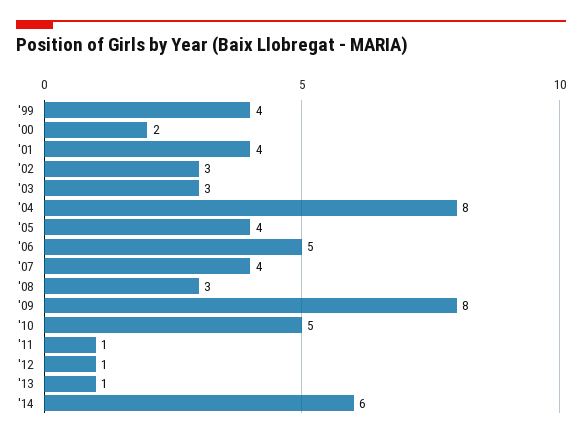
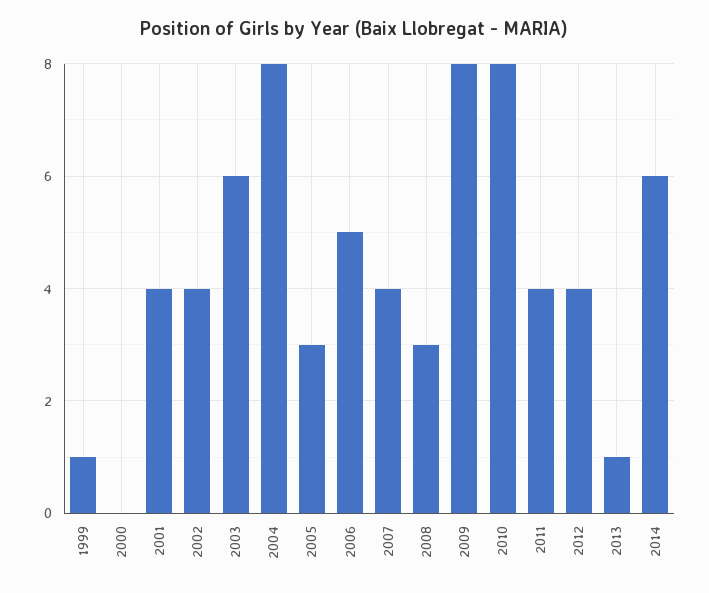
'99: 4 -> 1
'00: 2 -> 0
'02: 3 -> 4
'03: 3 -> 6
'05: 4 -> 3
'10: 5 -> 8
'11: 1 -> 4
'12: 1 -> 4

